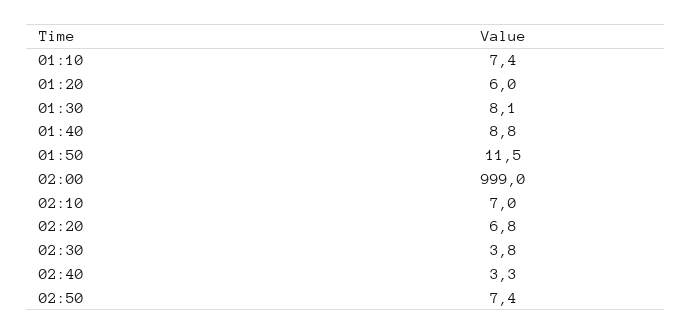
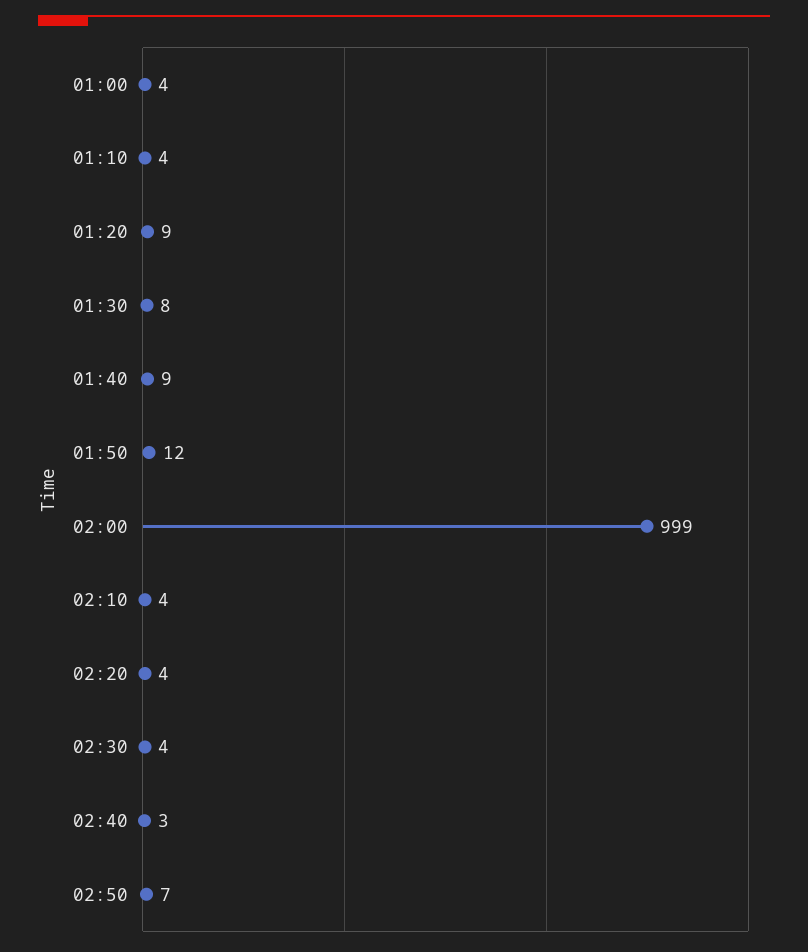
01:10: 7.4 -> 4
01:20: 6 -> 9
02:10: 7 -> 4
02:20: 6.8 -> 4
01:00: none -> 4

